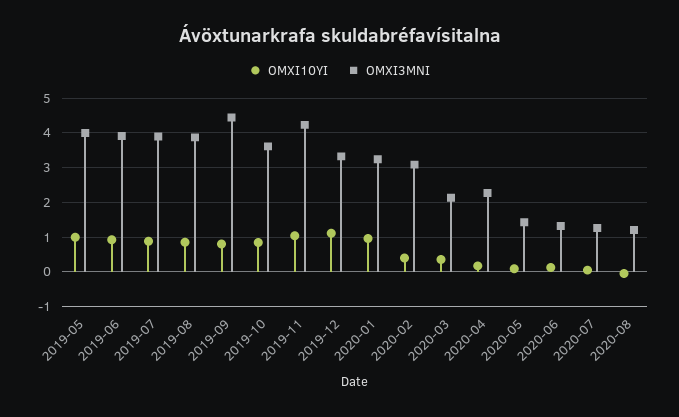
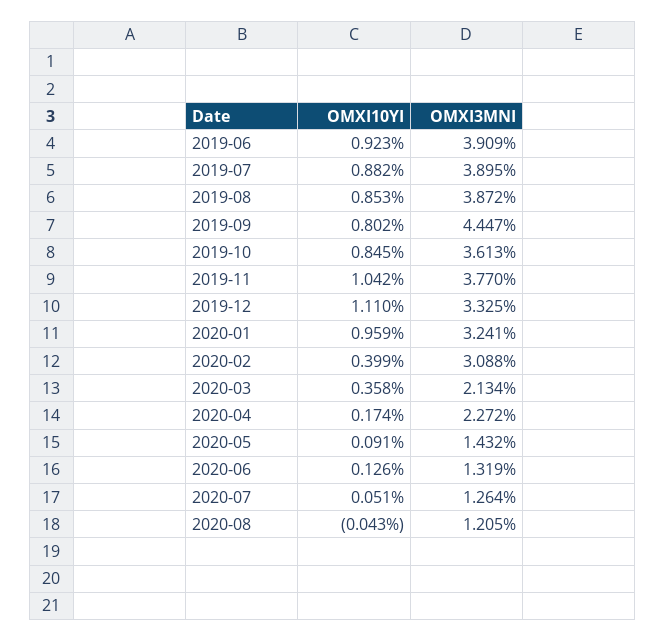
OMXI10YI, 2019-05: 1 -> none
OMXI3MNI, 2019-05: 4 -> none
OMXI3MNI, 2019-11: 4.2 -> 3.77

